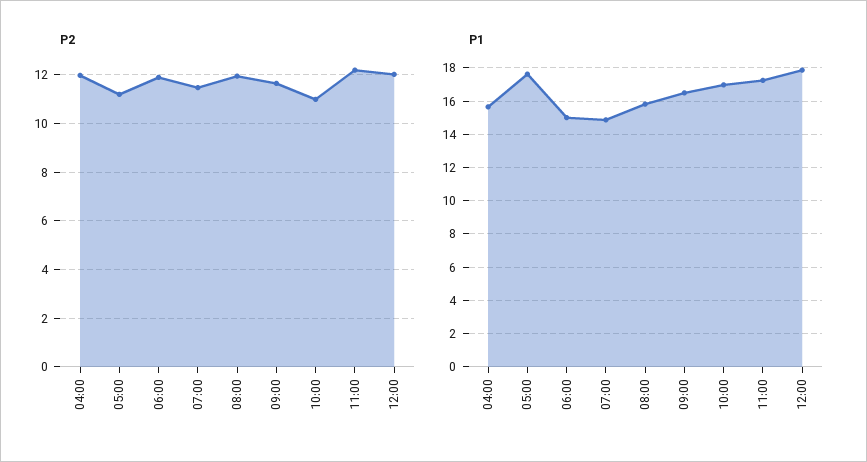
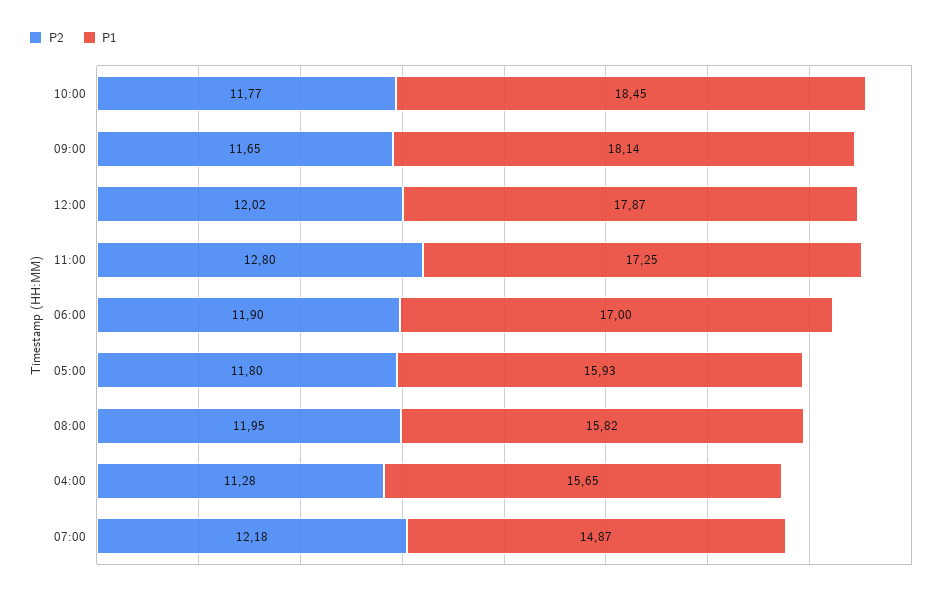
P2, 04:00: 12 -> 11.28
P2, 05:00: 11.25 -> 11.8
P2, 07:00: 11.5 -> 12.18
P2, 10:00: 11 -> 11.77
P2, 11:00: 12.25 -> 12.8
P1, 05:00: 17.5 -> 15.93
P1, 06:00: 15 -> 17
P1, 09:00: 16.5 -> 18.14
P1, 10:00: 17 -> 18.45

